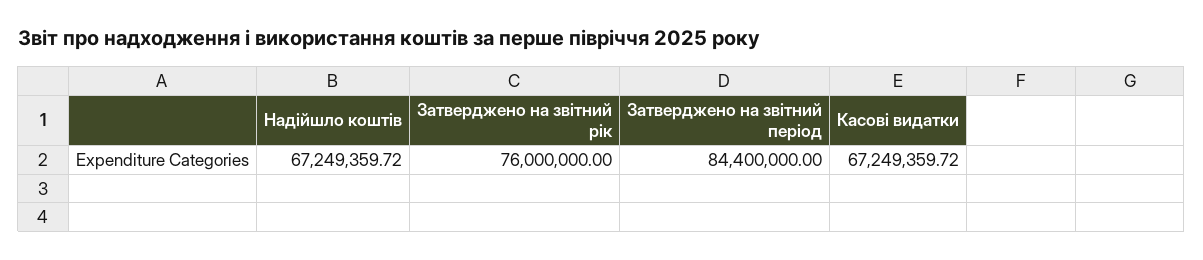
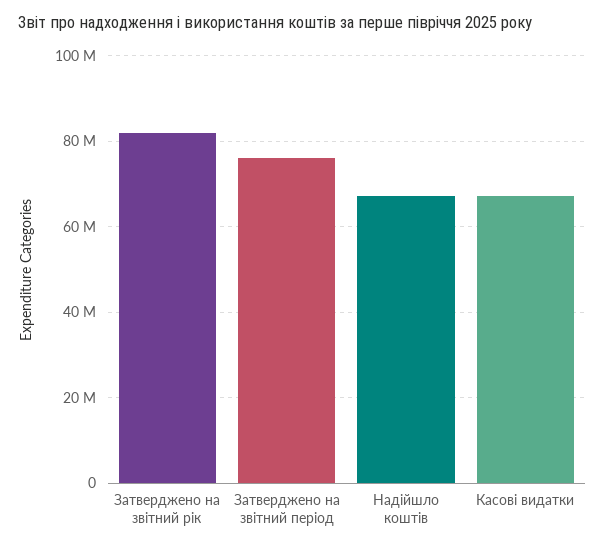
Затверджено на звітний рік: 76000000 -> 82000000
Затверджено на звітний період: 84400000 -> 76000000

